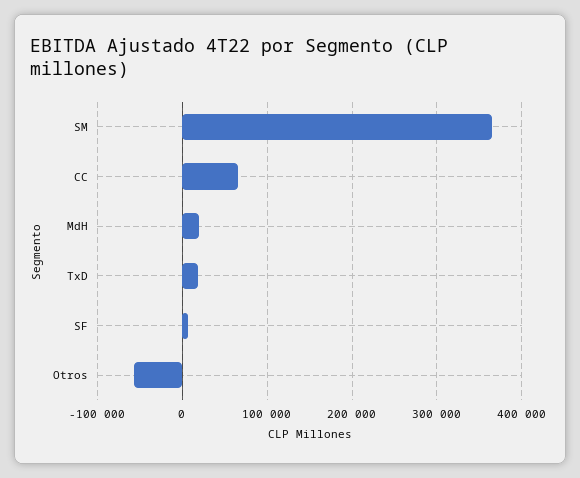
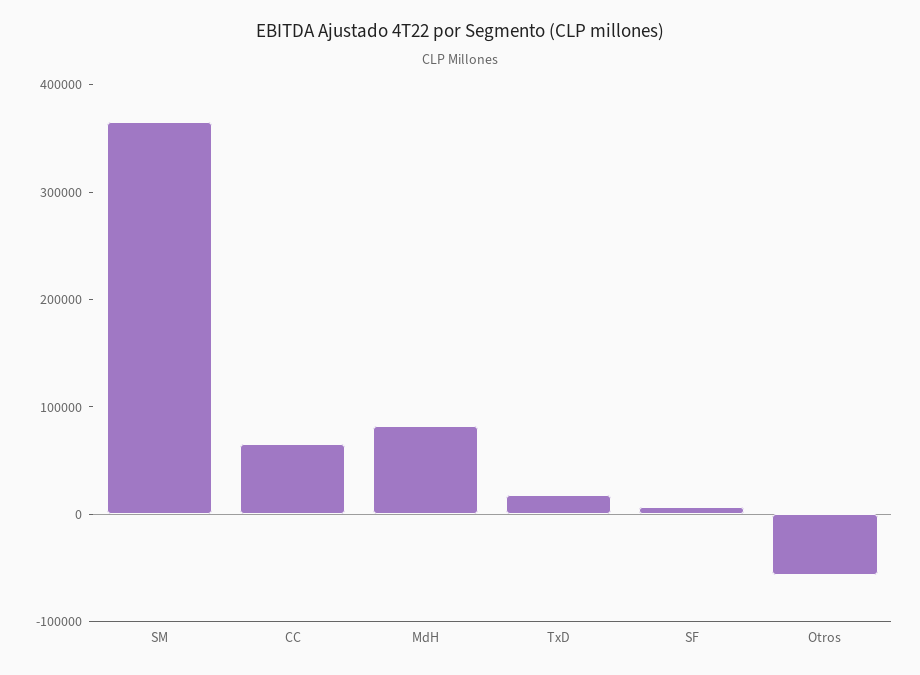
MdH: 20000 -> 80000

